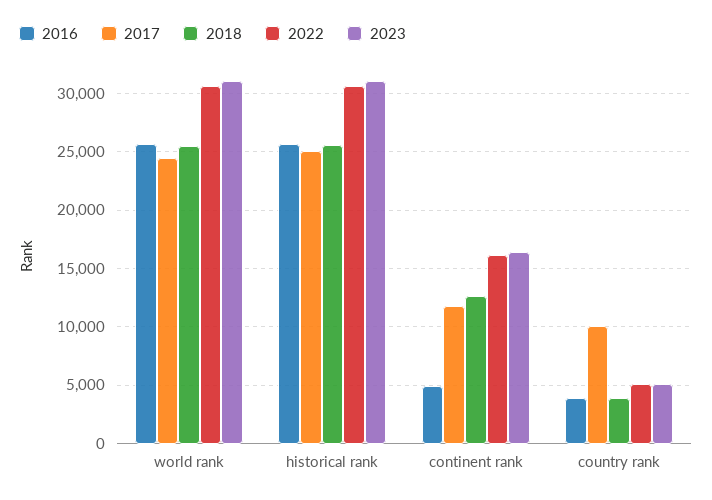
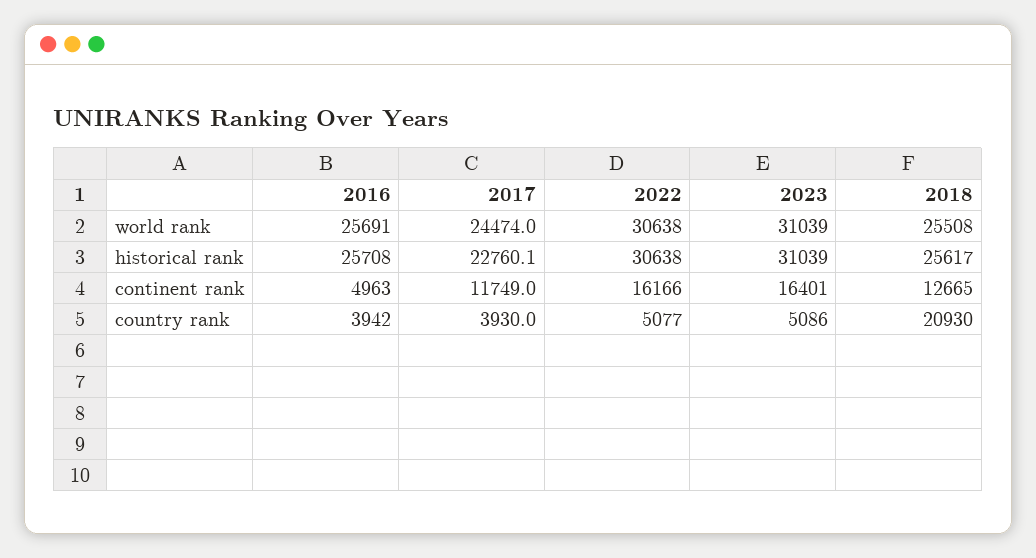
2017, historical rank: 25000 -> 22760.1
2017, country rank: 10000 -> 3930
2018, country rank: 4000 -> 20930

